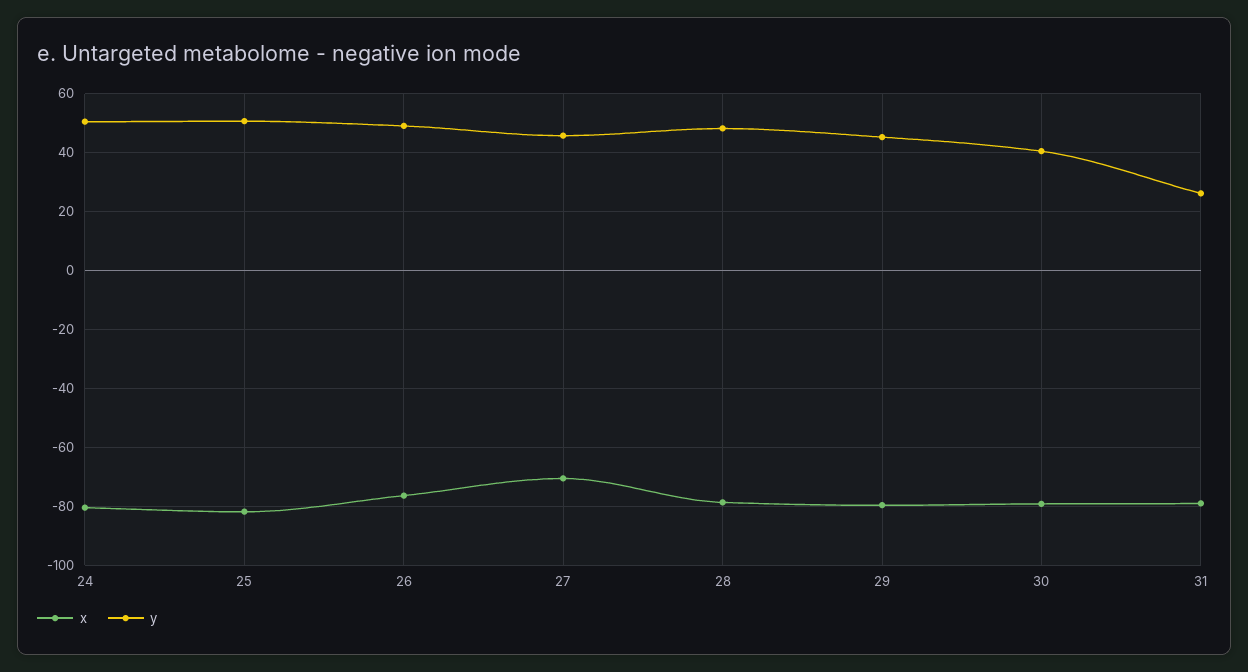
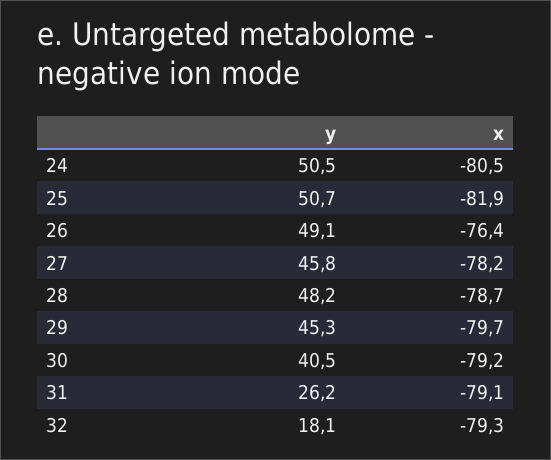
x, 27: -70 -> -78.2
y, 32: none -> 18.1
x, 32: none -> -79.3

